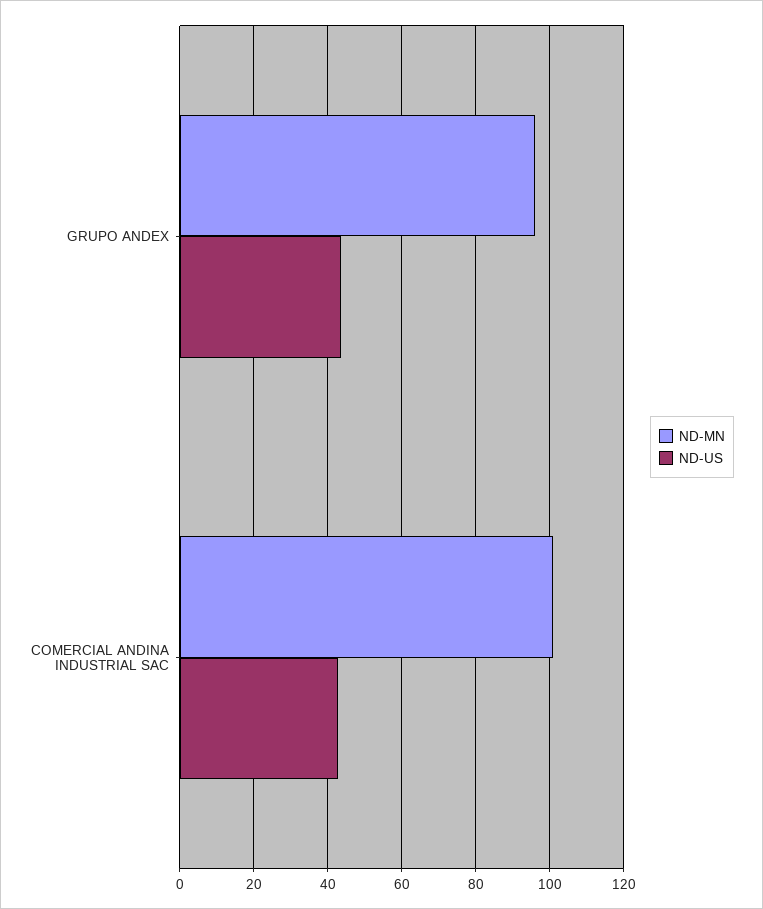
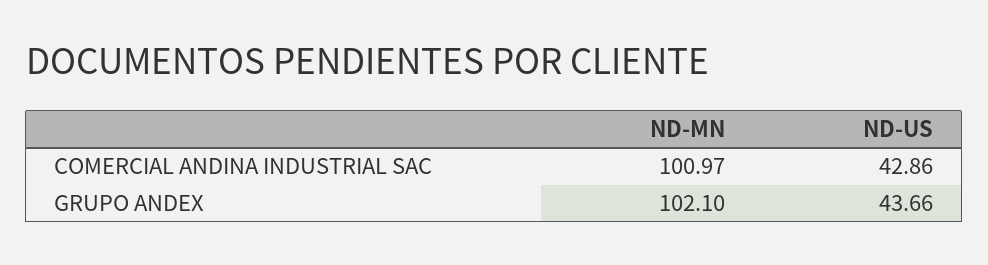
ND-MN, GRUPO ANDEX: 96 -> 102.1

